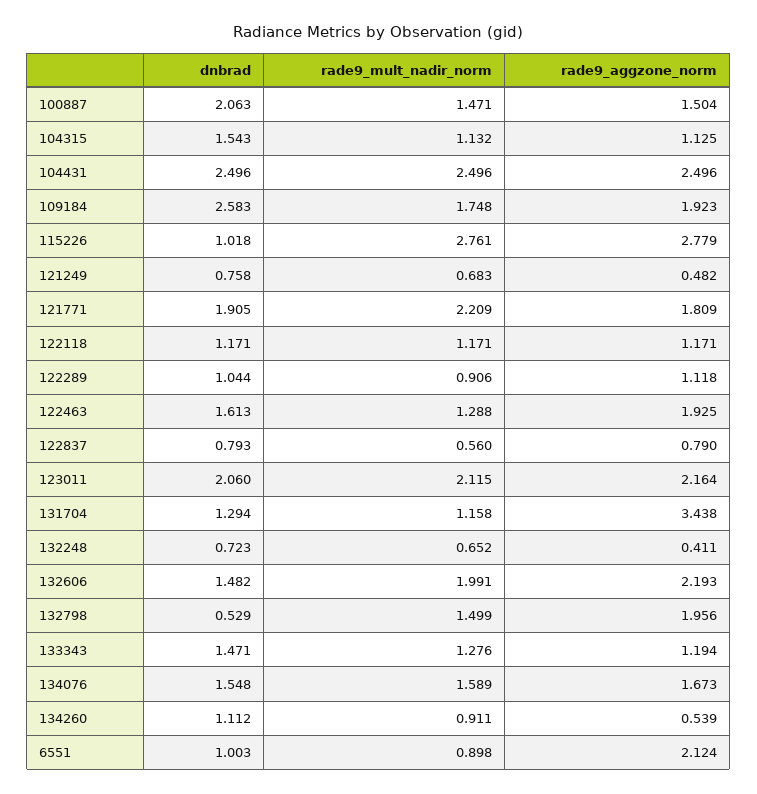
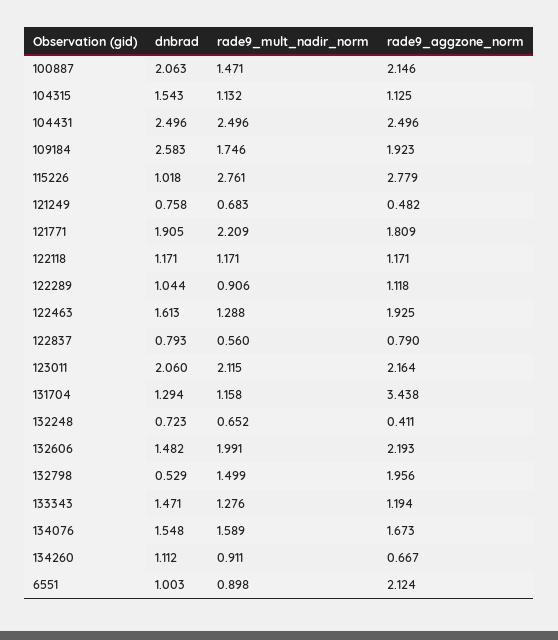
rade9_aggzone_norm, 100887: 1.504 -> 2.146
rade9_mult_nadir_norm, 109184: 1.748 -> 1.746
rade9_aggzone_norm, 134260: 0.539 -> 0.667

